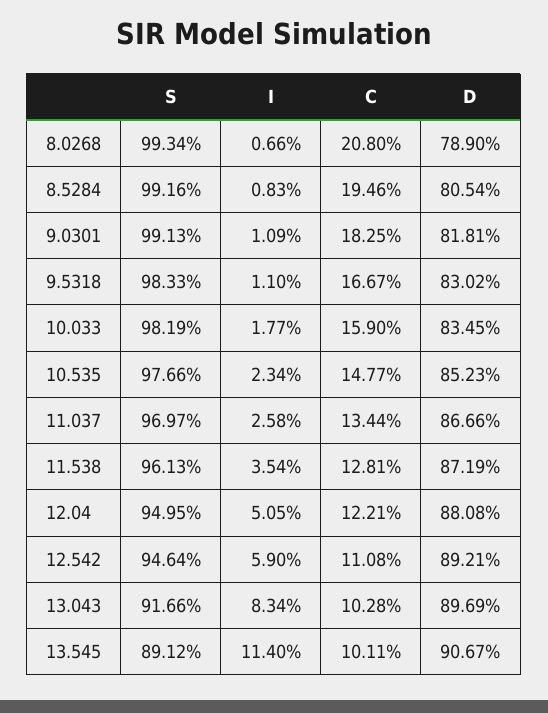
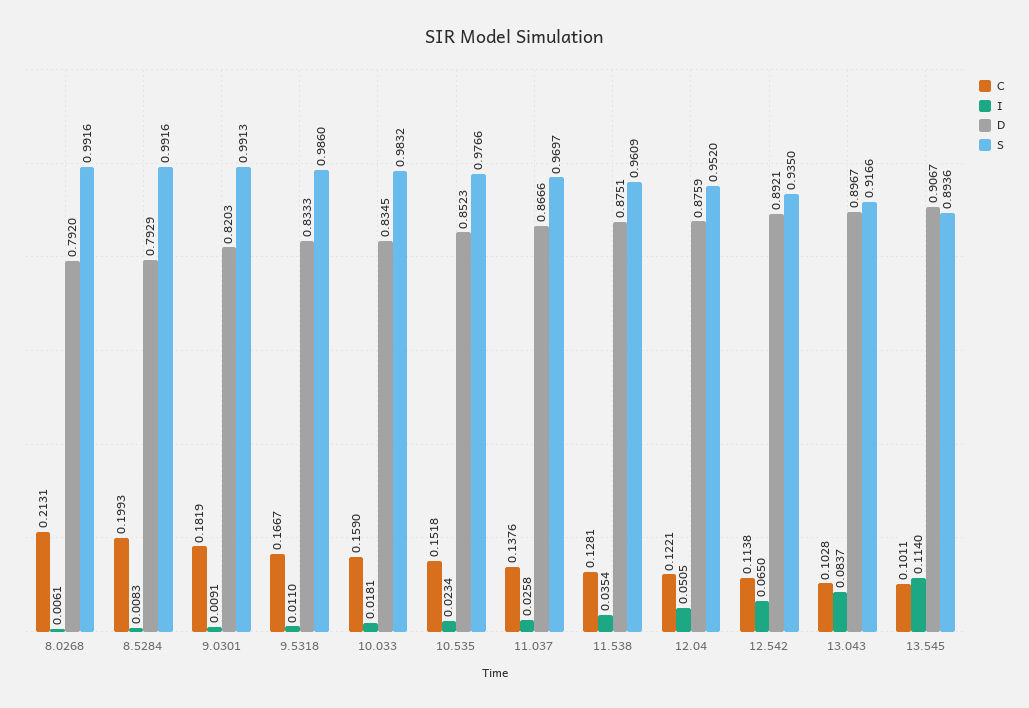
S, 8.0268: 0.9934 -> 0.9916
I, 8.0268: 0.0066 -> 0.0061
C, 8.0268: 0.208 -> 0.2131
D, 8.0268: 0.789 -> 0.792
C, 8.5284: 0.1946 -> 0.1993
D, 8.5284: 0.8054 -> 0.7929
I, 9.0301: 0.0109 -> 0.0091
C, 9.0301: 0.1825 -> 0.1819
D, 9.0301: 0.8181 -> 0.8203
S, 9.5318: 0.9833 -> 0.986
D, 9.5318: 0.8302 -> 0.8333
S, 10.033: 0.9819 -> 0.9832
I, 10.033: 0.0177 -> 0.0181
C, 10.535: 0.1477 -> 0.1518
C, 11.037: 0.1344 -> 0.1376
S, 11.538: 0.9613 -> 0.9609
D, 11.538: 0.8719 -> 0.8751
S, 12.04: 0.9495 -> 0.952
D, 12.04: 0.8808 -> 0.8759
S, 12.542: 0.9464 -> 0.935
I, 12.542: 0.059 -> 0.065
C, 12.542: 0.1108 -> 0.1138
I, 13.043: 0.0834 -> 0.0837
D, 13.043: 0.8969 -> 0.8967
S, 13.545: 0.8912 -> 0.8936

